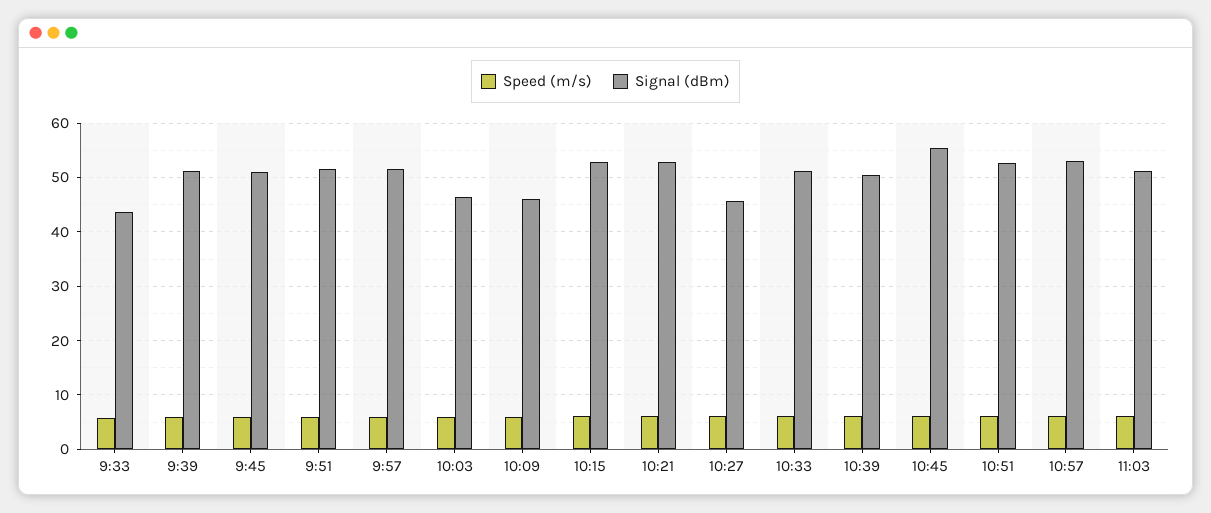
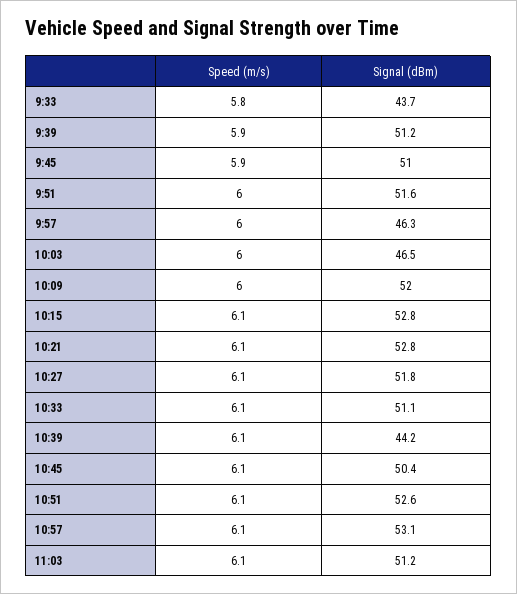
Signal (dBm), 9:57: 52 -> 46.3
Signal (dBm), 10:09: 46 -> 52
Signal (dBm), 10:27: 46 -> 51.8
Signal (dBm), 10:39: 50 -> 44.2
Signal (dBm), 10:45: 56 -> 50.4

